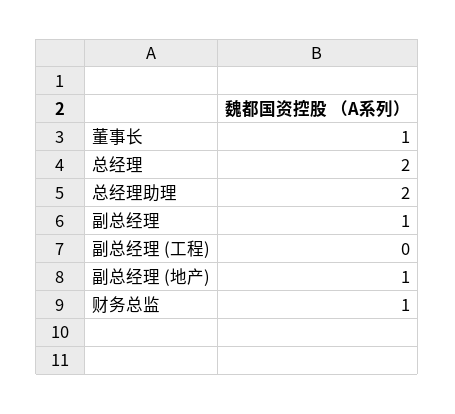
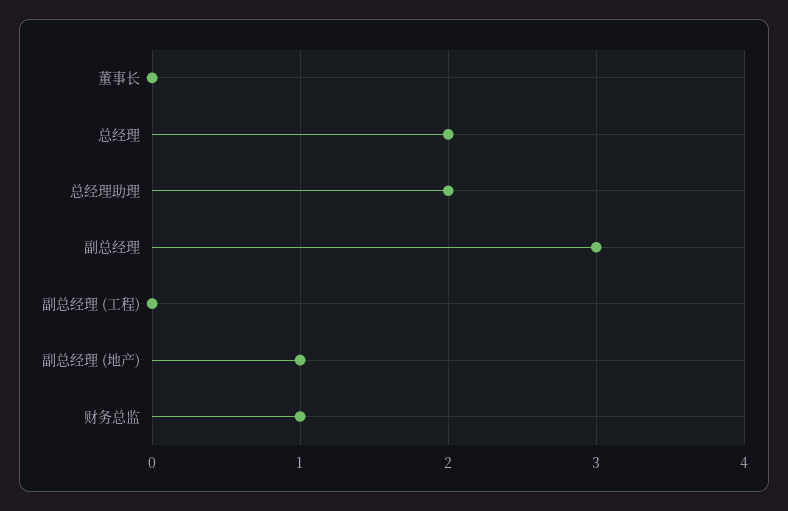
董事长: 1 -> 0
副总经理: 1 -> 3

